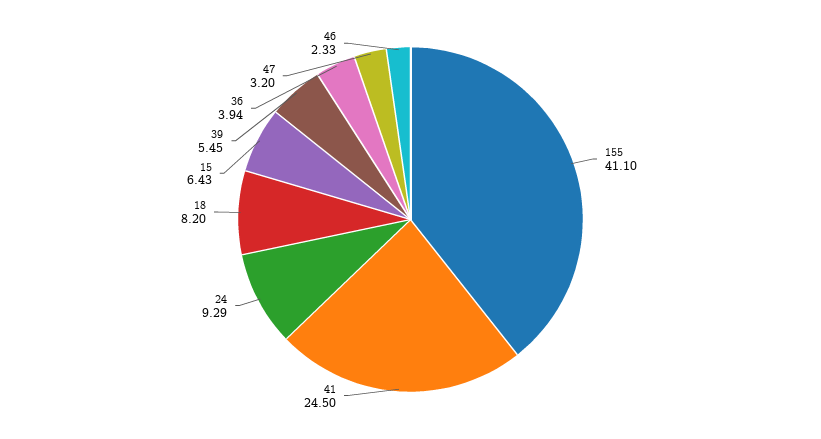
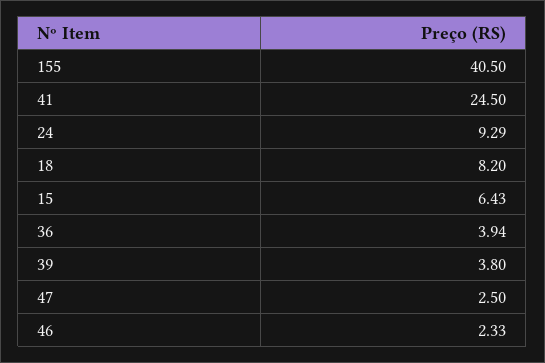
155: 41.1 -> 40.5
39: 5.45 -> 3.8
47: 3.2 -> 2.5

